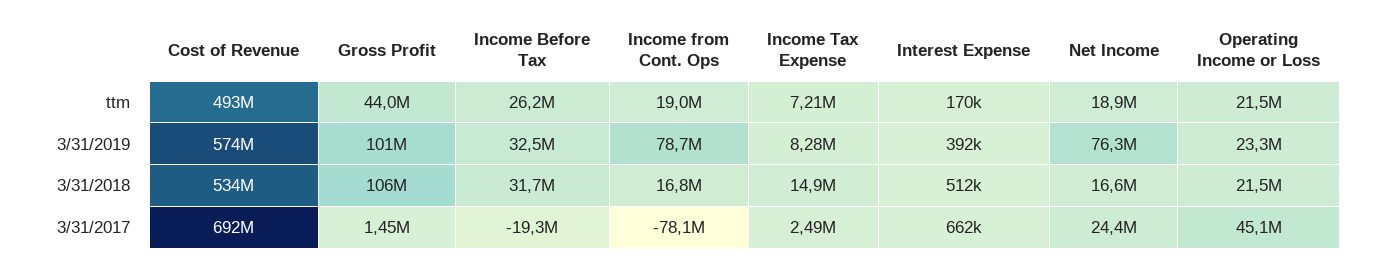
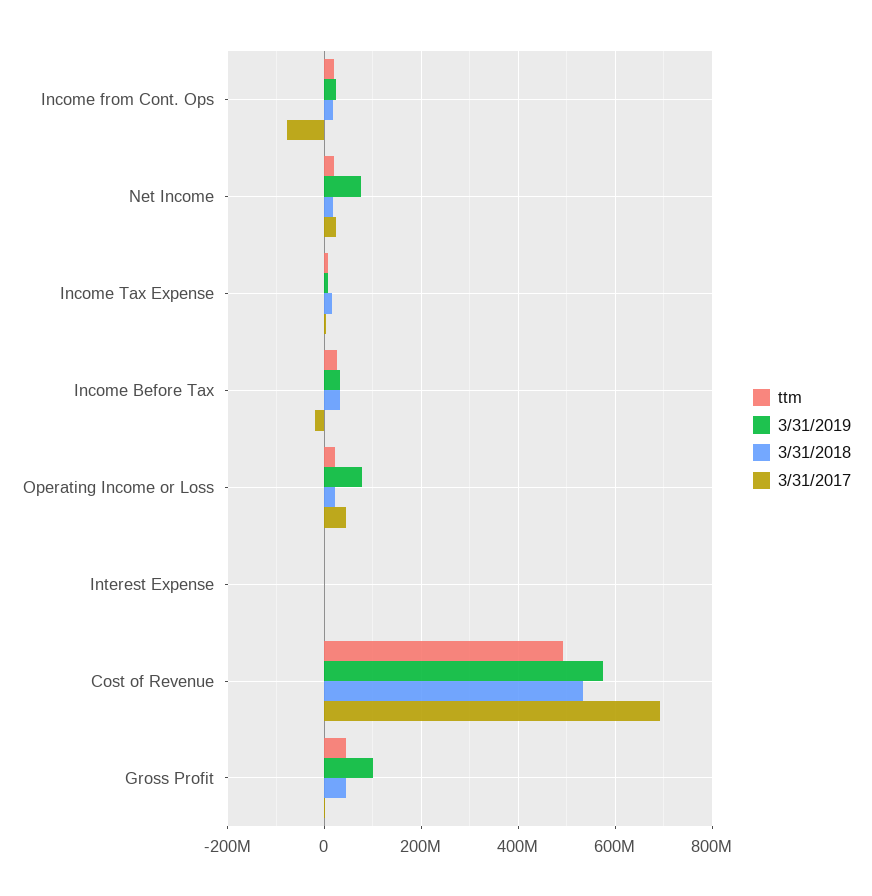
3/31/2019, Income from Cont. Ops: 78700000 -> 20000000
3/31/2019, Operating Income or Loss: 23300000 -> 80000000
3/31/2018, Gross Profit: 106000000 -> 40000000

